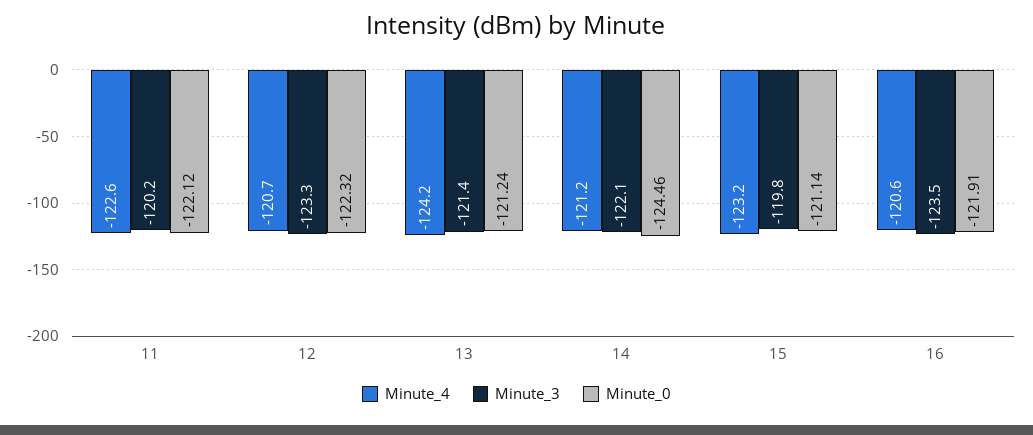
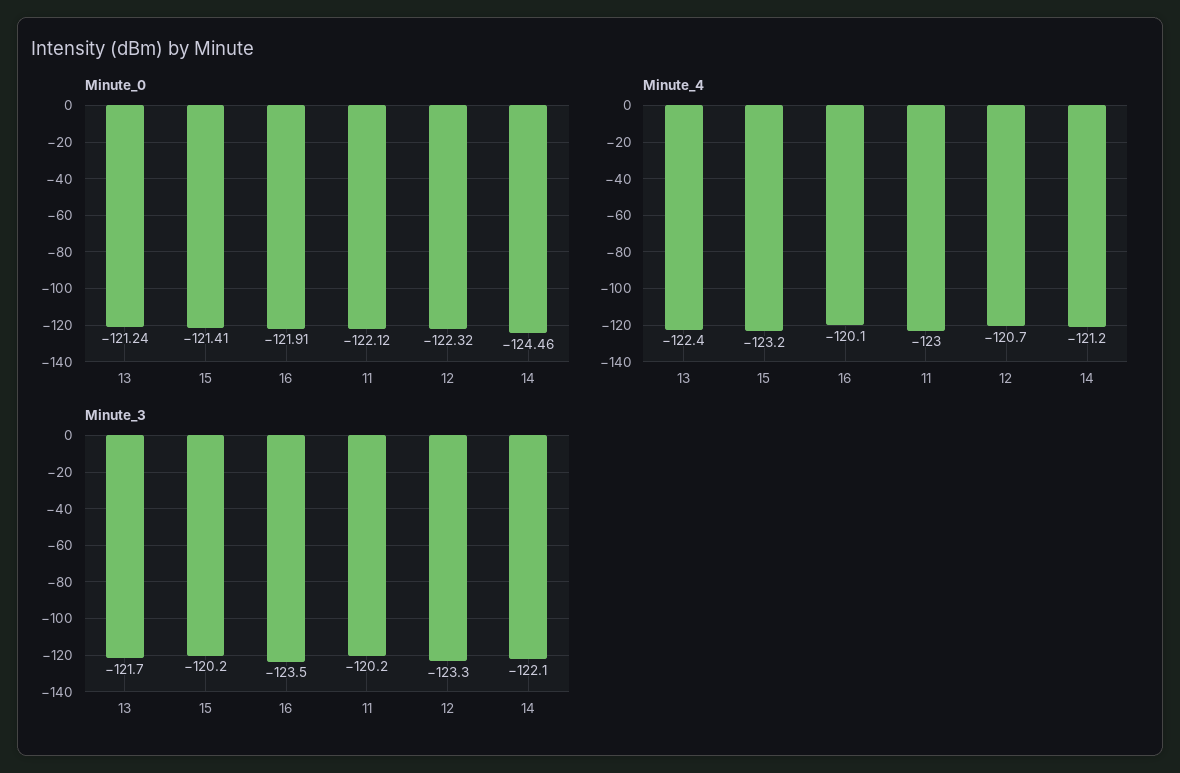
Minute_4, 11: -122.6 -> -123
Minute_4, 13: -124.2 -> -122.4
Minute_3, 13: -121.4 -> -121.7
Minute_3, 15: -119.8 -> -120.2
Minute_0, 15: -121.14 -> -121.41
Minute_4, 16: -120.6 -> -120.1

